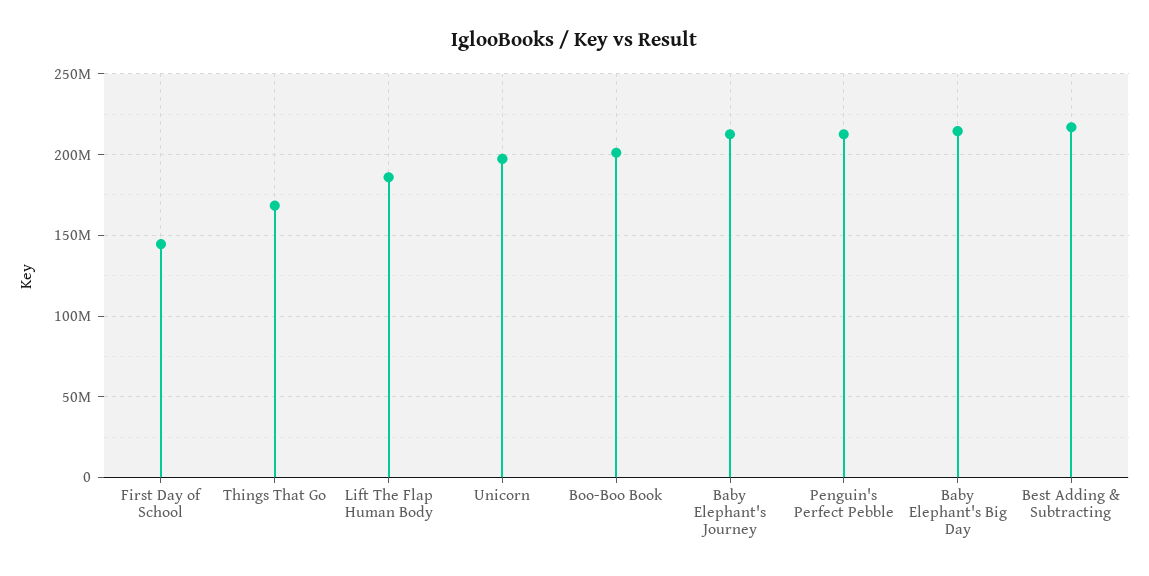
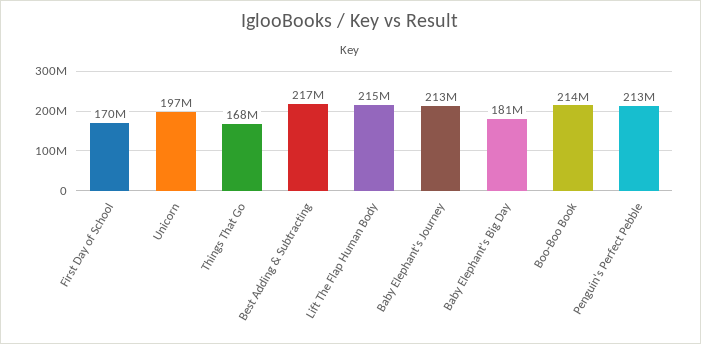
First Day of School: 145000000 -> 170000000
Lift The Flap Human Body: 185000000 -> 215000000
Boo-Boo Book: 200000000 -> 214000000
Baby Elephant's Big Day: 215000000 -> 181000000

